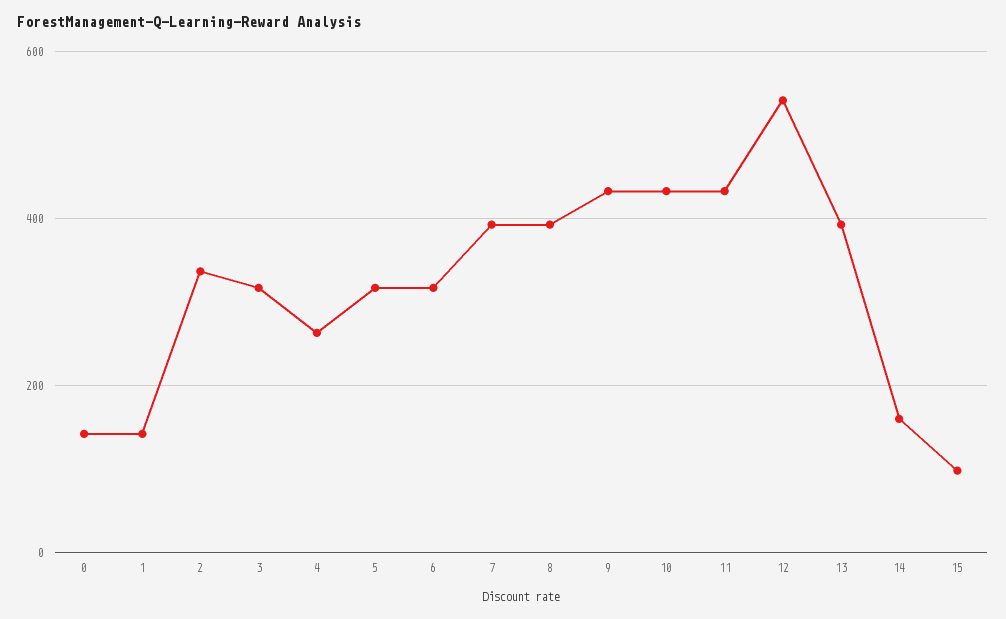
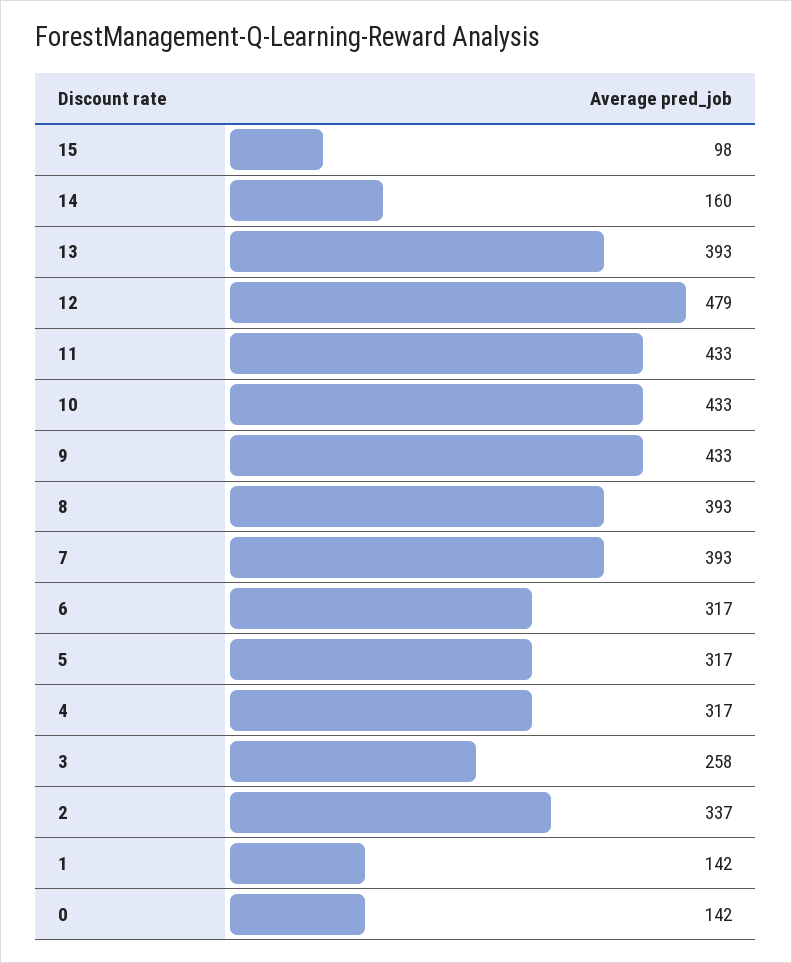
3: 320 -> 258
4: 260 -> 317
12: 540 -> 479

